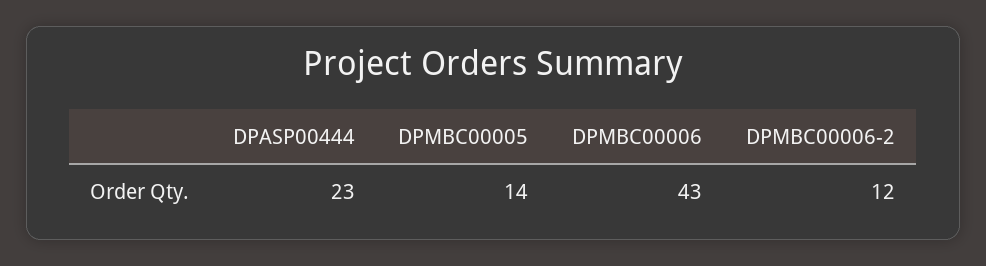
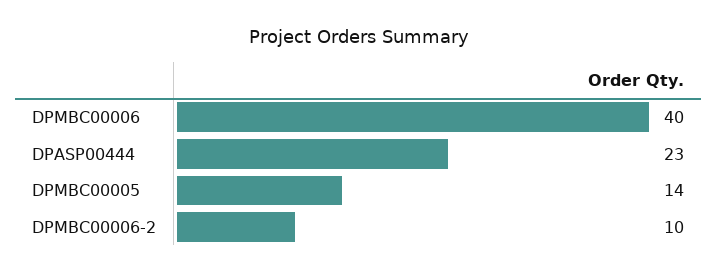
DPMBC00006: 43 -> 40
DPMBC00006-2: 12 -> 10

